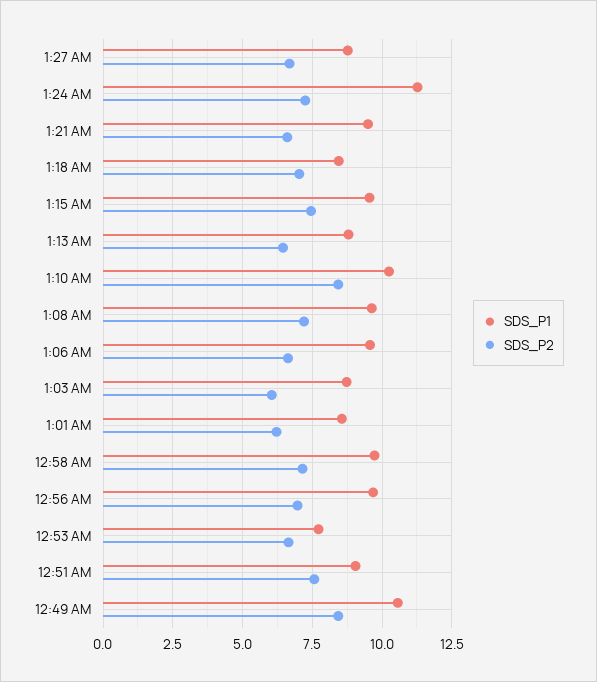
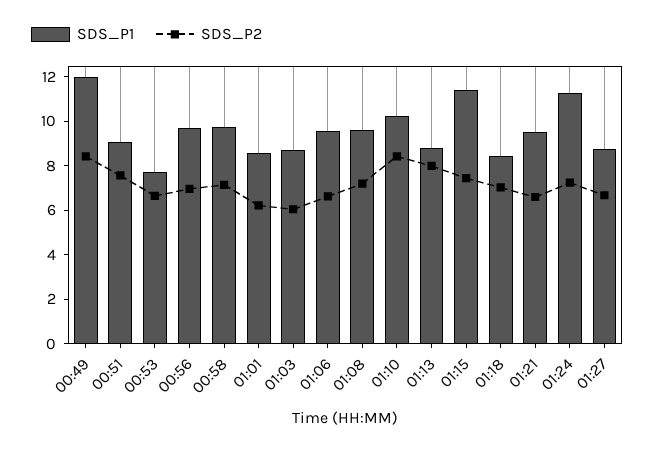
SDS_P1, 1:15 AM: 9.5 -> 11.5
SDS_P2, 1:13 AM: 6.5 -> 8
SDS_P1, 12:49 AM: 10.5 -> 12

